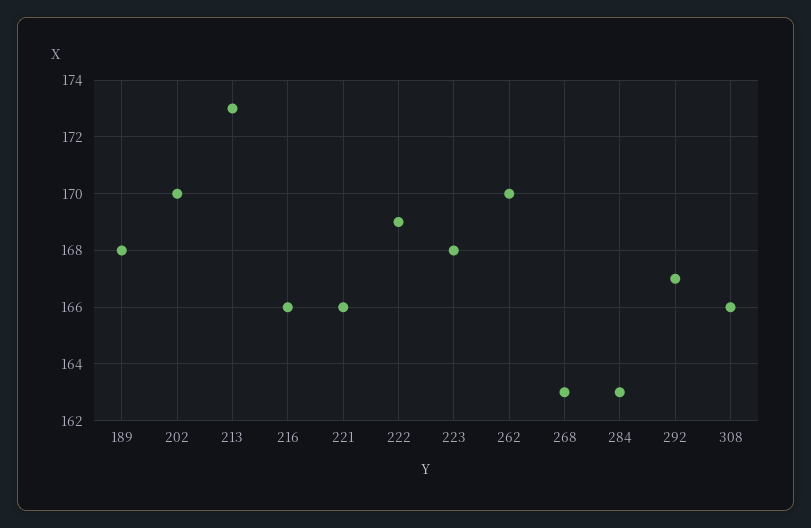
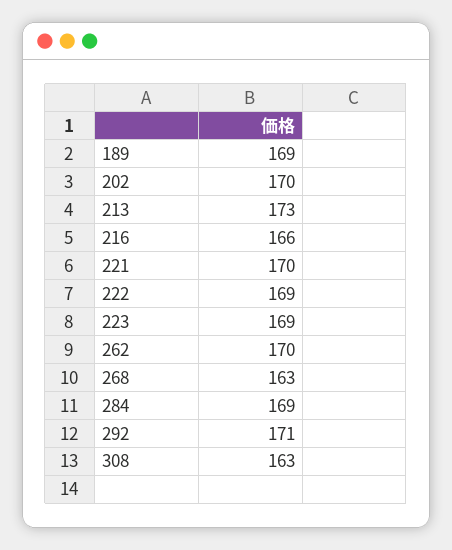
189: 168 -> 169
221: 166 -> 170
223: 168 -> 169
284: 163 -> 169
292: 167 -> 171
308: 166 -> 163

